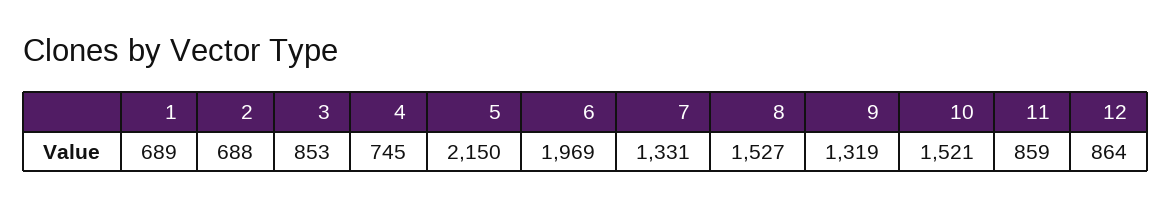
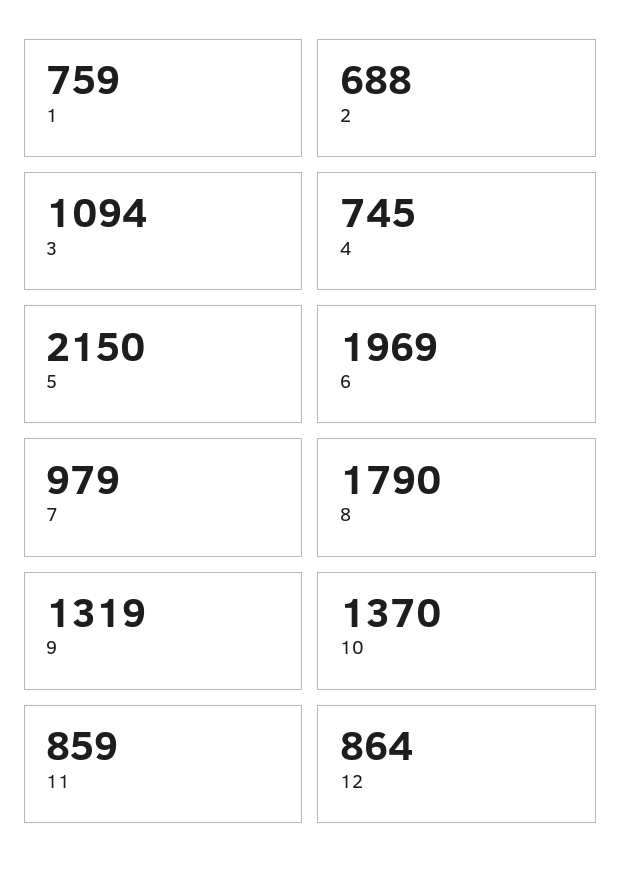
1: 689 -> 759
3: 853 -> 1094
7: 1331 -> 979
8: 1527 -> 1790
10: 1521 -> 1370

